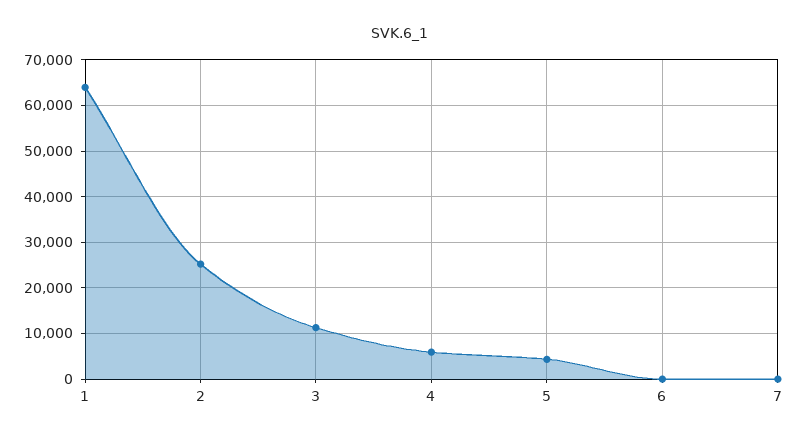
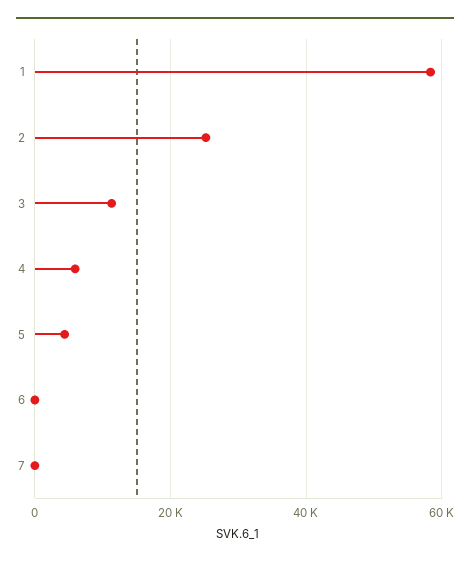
1: 64000 -> 58000

